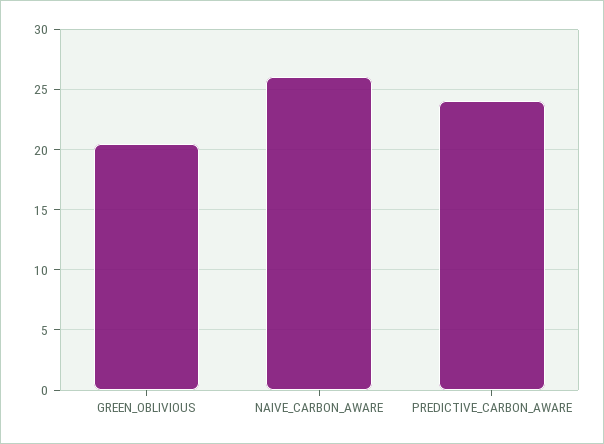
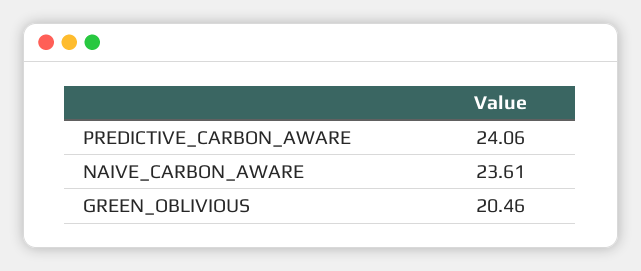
NAIVE_CARBON_AWARE: 26 -> 23.61

